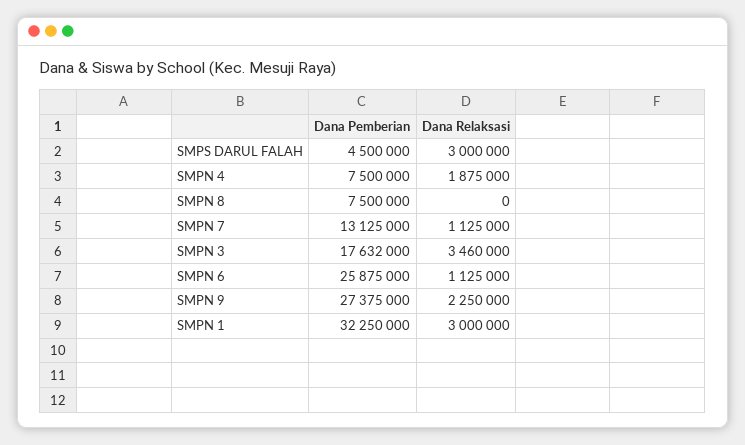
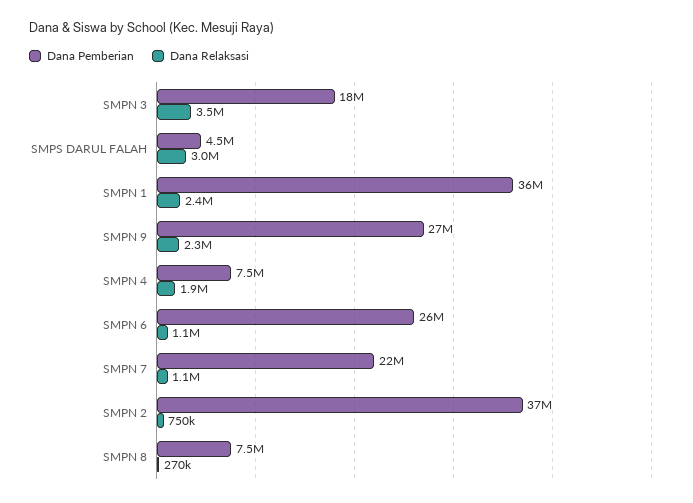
Dana Relaksasi, SMPN 8: 0 -> 270000
Dana Pemberian, SMPN 7: 13125000 -> 22000000
Dana Pemberian, SMPN 1: 32250000 -> 36000000
Dana Relaksasi, SMPN 1: 3000000 -> 2400000
Dana Pemberian, SMPN 2: none -> 37000000
Dana Relaksasi, SMPN 2: none -> 750000

